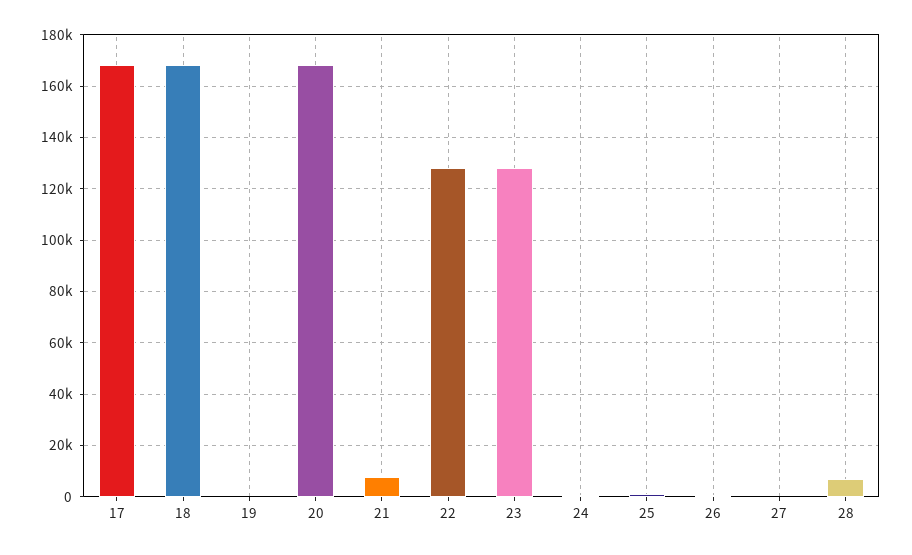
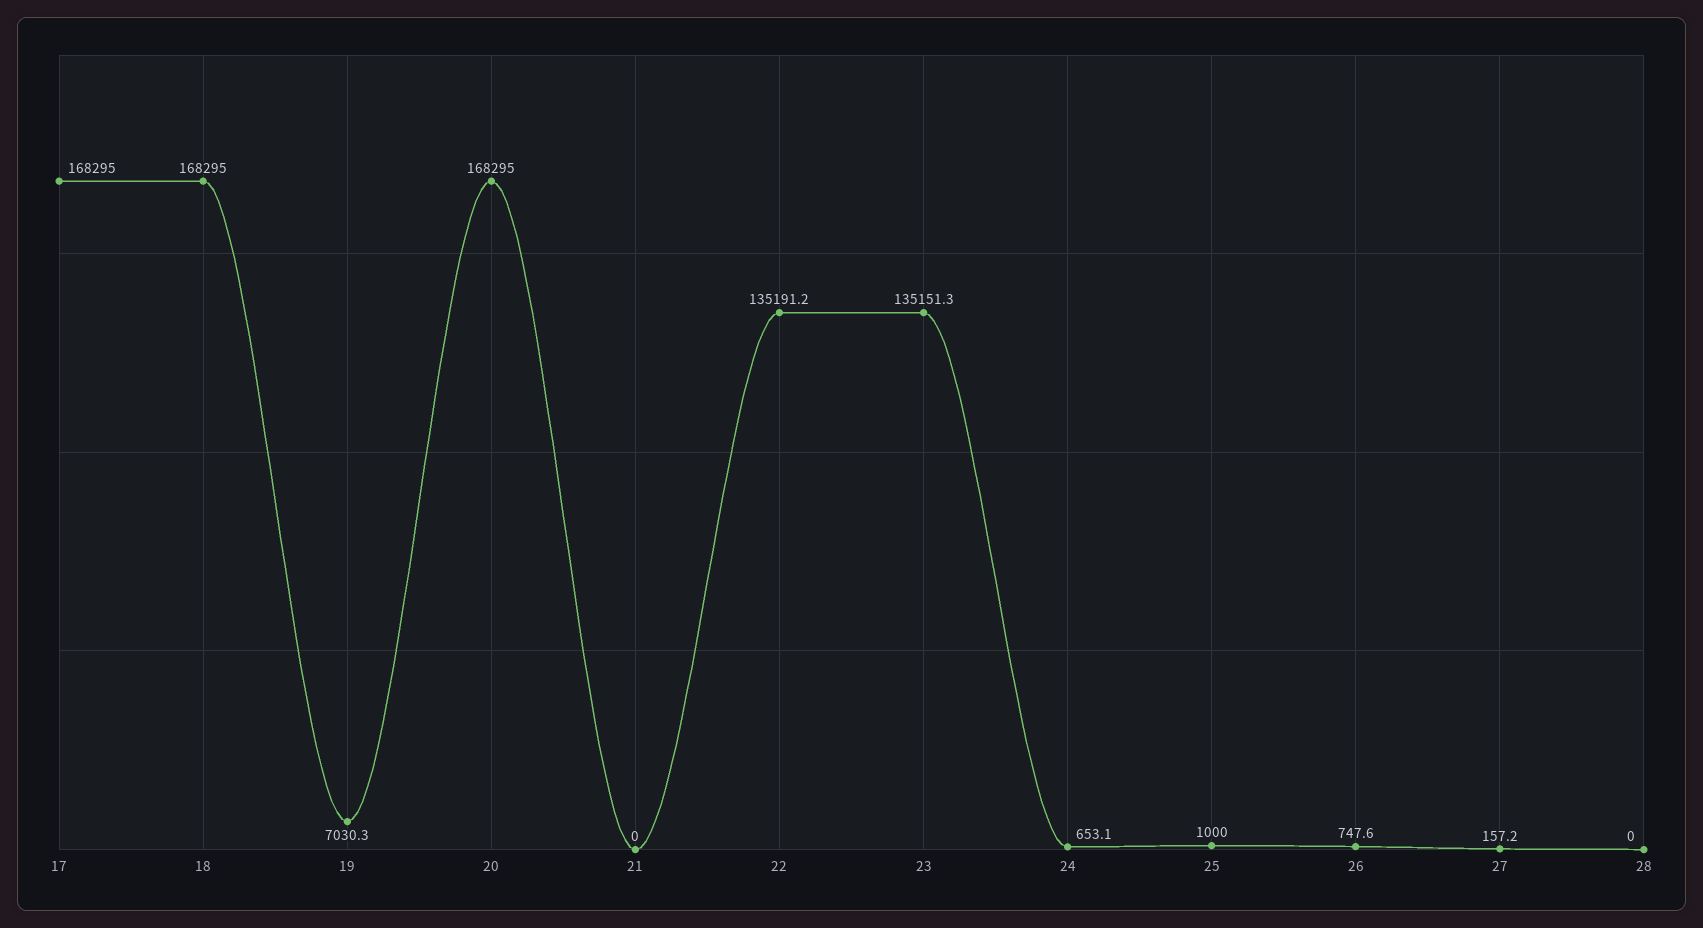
19: 0 -> 7030.3
21: 7500 -> 0
22: 127500 -> 135191.2
23: 127500 -> 135151.3
28: 7500 -> 0

